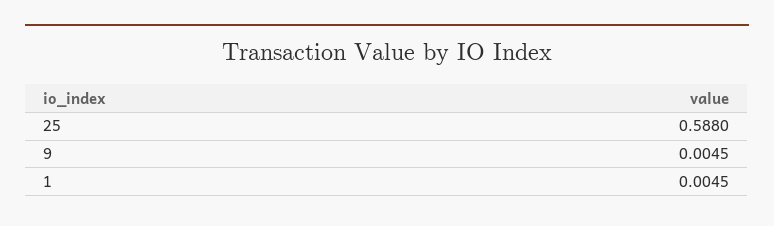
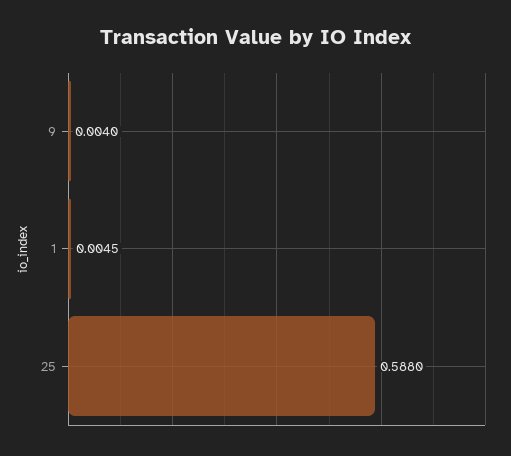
9: 0.0045 -> 0.004

